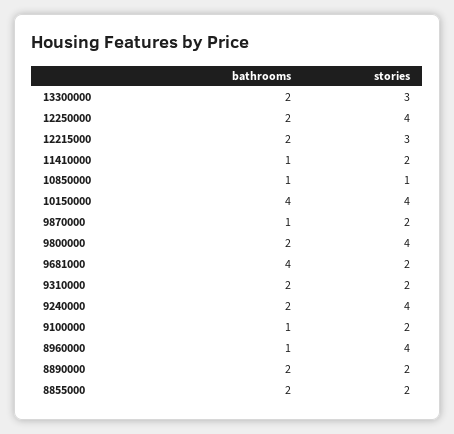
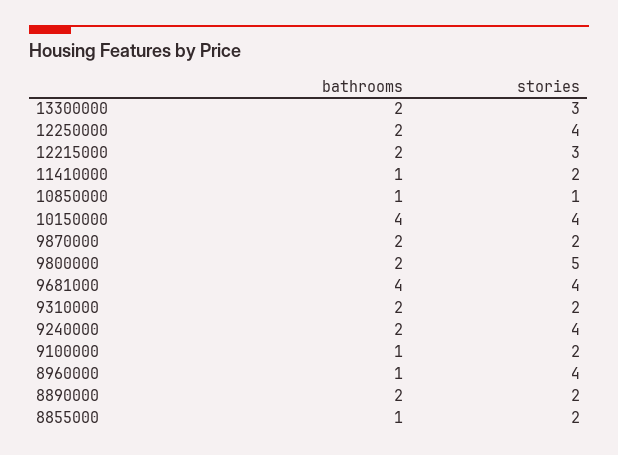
bathrooms, 9870000: 1 -> 2
stories, 9800000: 4 -> 5
stories, 9681000: 2 -> 4
bathrooms, 8855000: 2 -> 1

